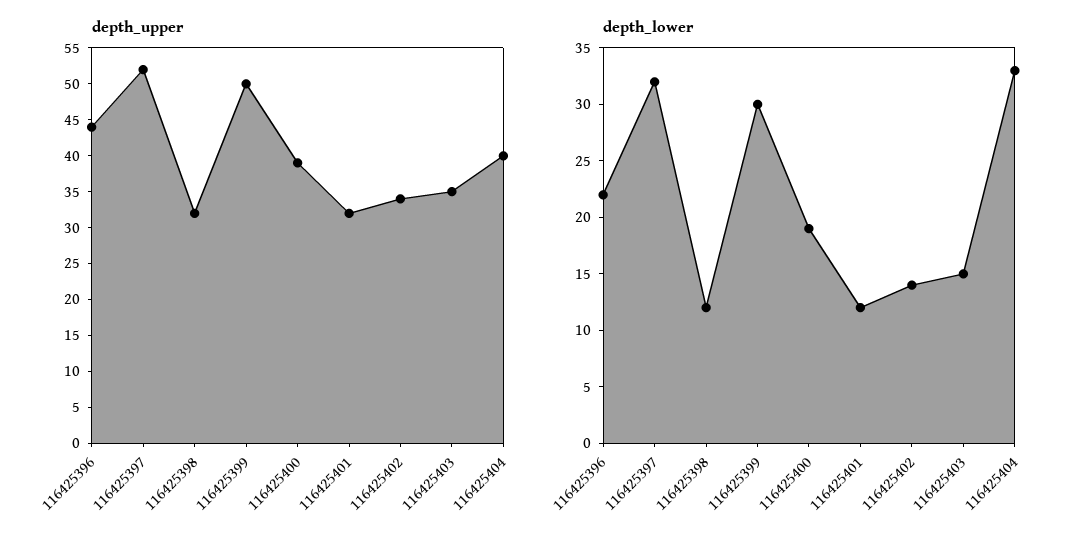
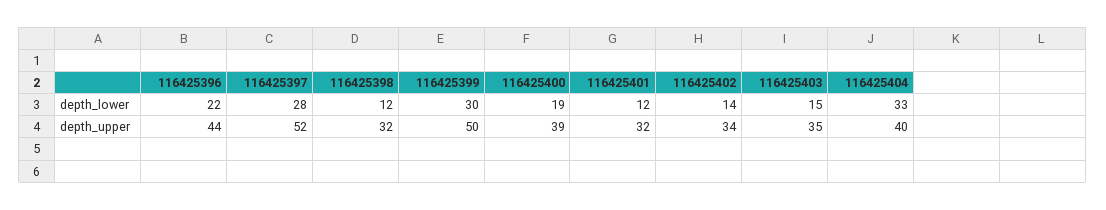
depth_lower, 116425397: 32 -> 28

